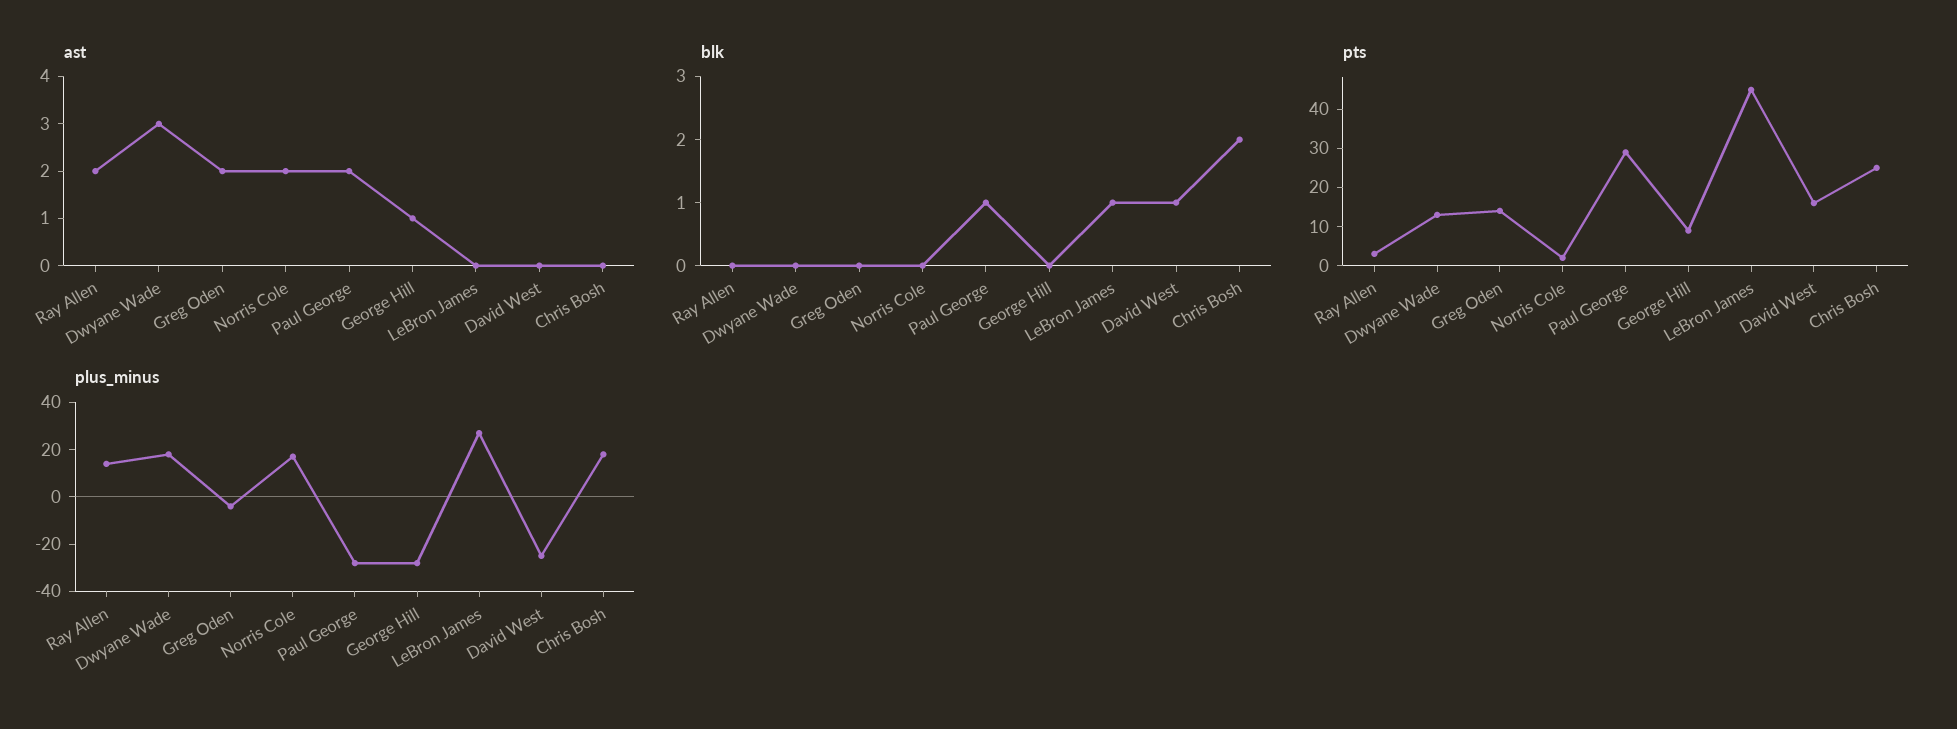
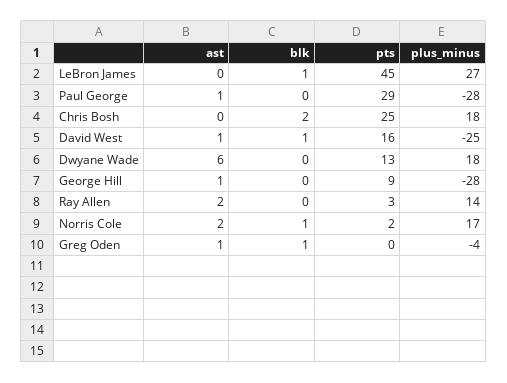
ast, Dwyane Wade: 3 -> 6
ast, Greg Oden: 2 -> 1
ast, Paul George: 2 -> 1
ast, David West: 0 -> 1
blk, Greg Oden: 0 -> 1
blk, Norris Cole: 0 -> 1
blk, Paul George: 1 -> 0
pts, Greg Oden: 15 -> 0

